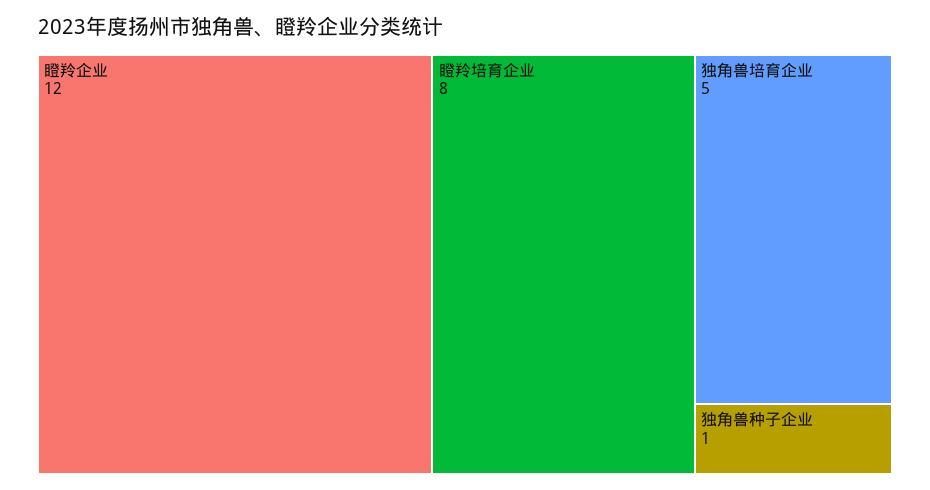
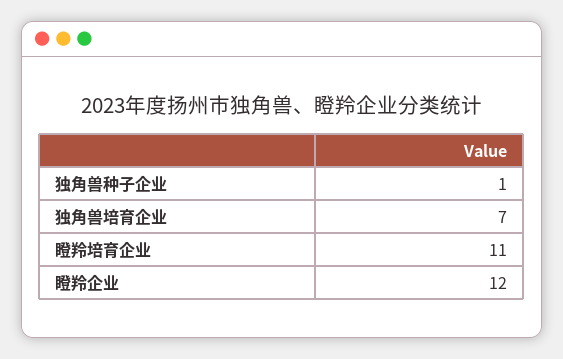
瞪羚培育企业: 8 -> 11
独角兽培育企业: 5 -> 7

